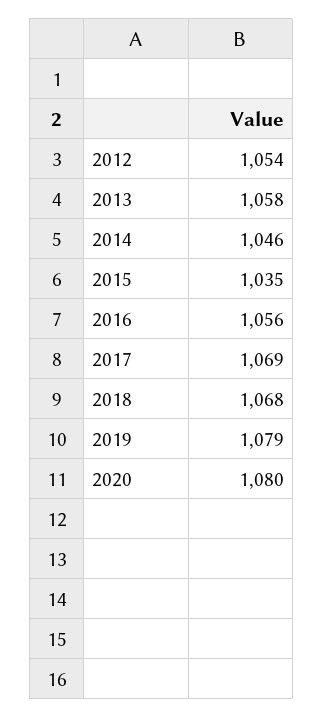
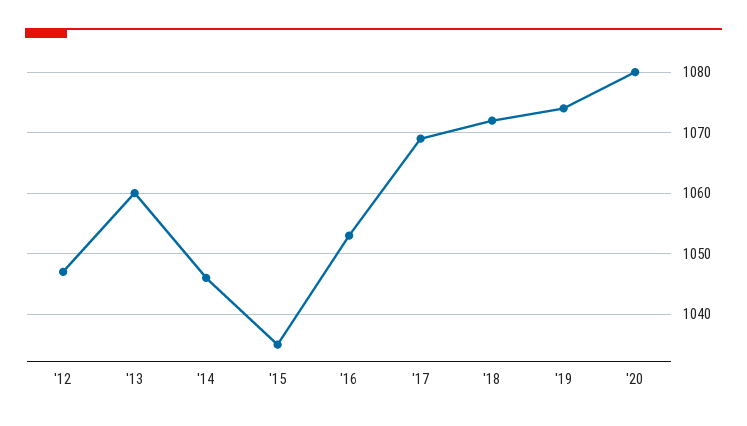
2012: 1054 -> 1047
2013: 1058 -> 1060
2016: 1056 -> 1053
2018: 1068 -> 1072
2019: 1079 -> 1074

